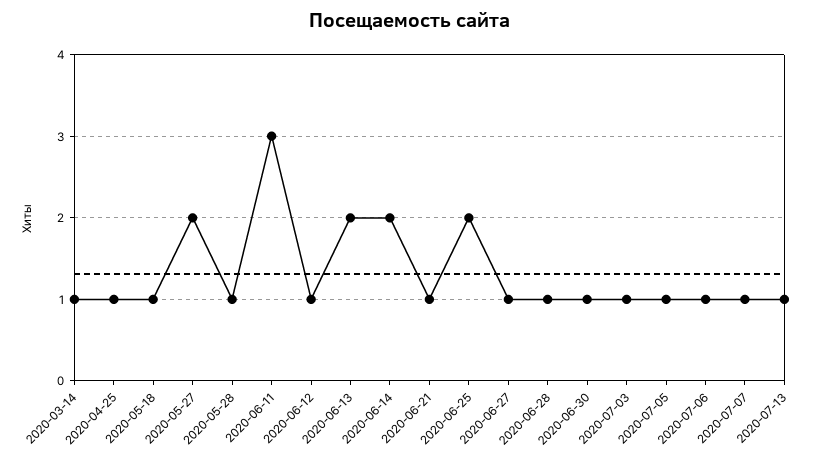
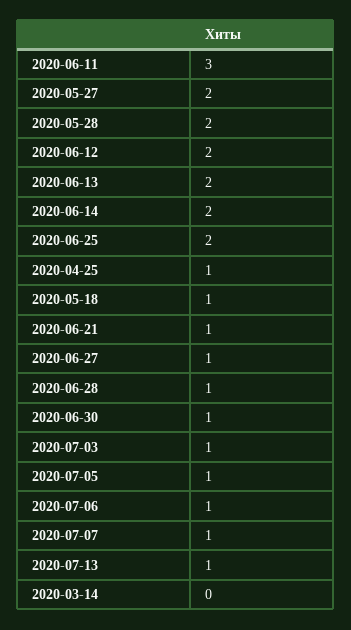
2020-03-14: 1 -> 0
2020-05-28: 1 -> 2
2020-06-12: 1 -> 2

